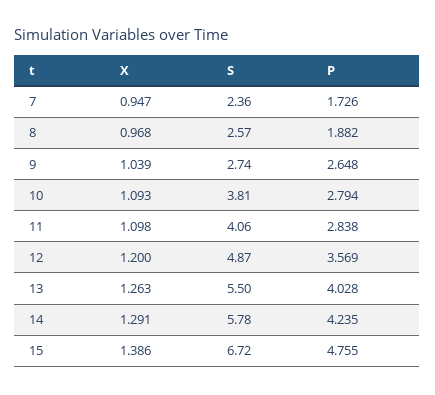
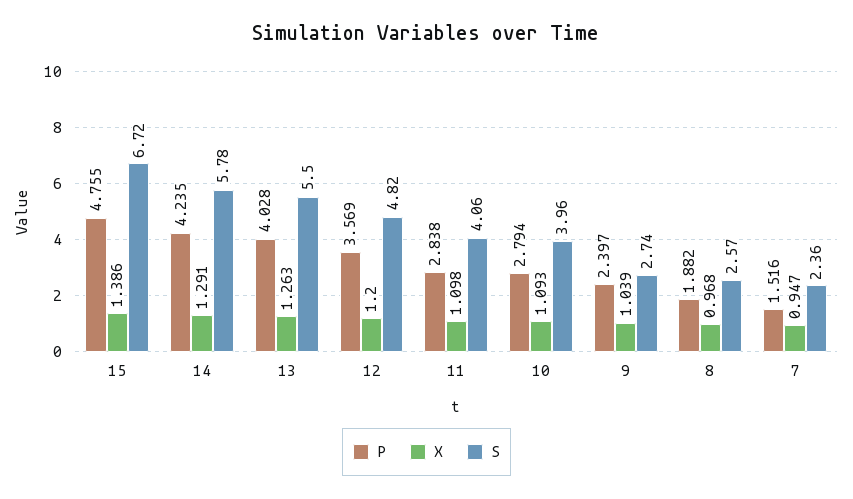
P, 7: 1.726 -> 1.516
P, 9: 2.648 -> 2.397
S, 10: 3.81 -> 3.96
S, 12: 4.87 -> 4.82

